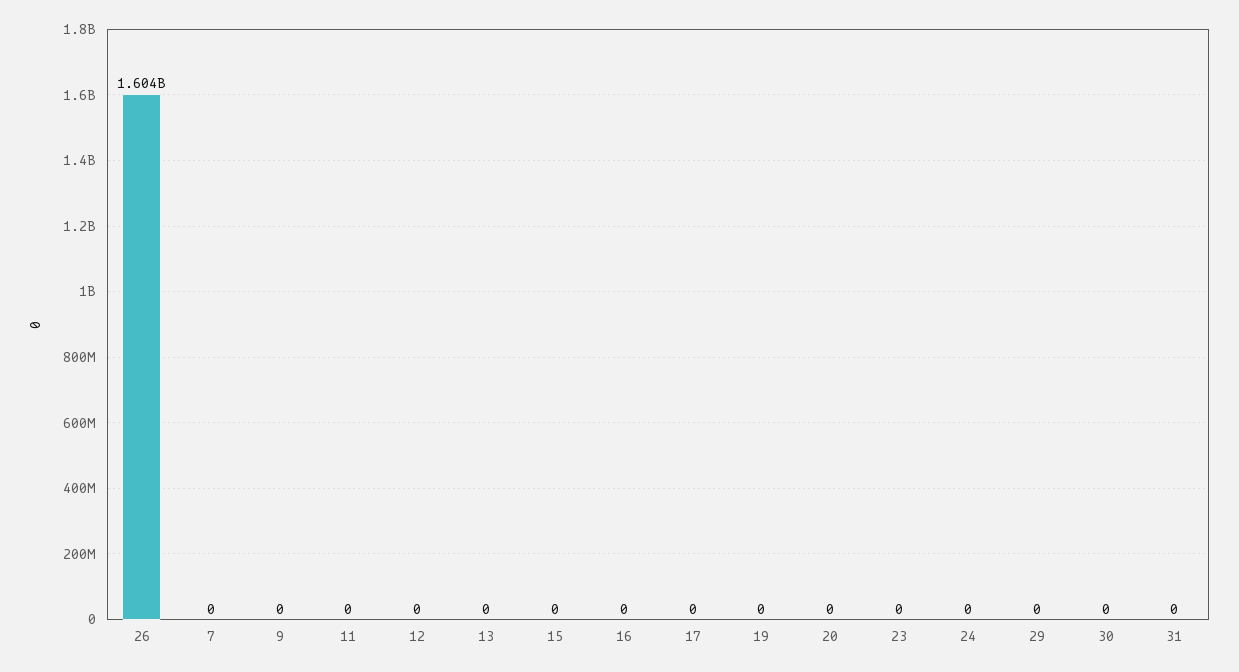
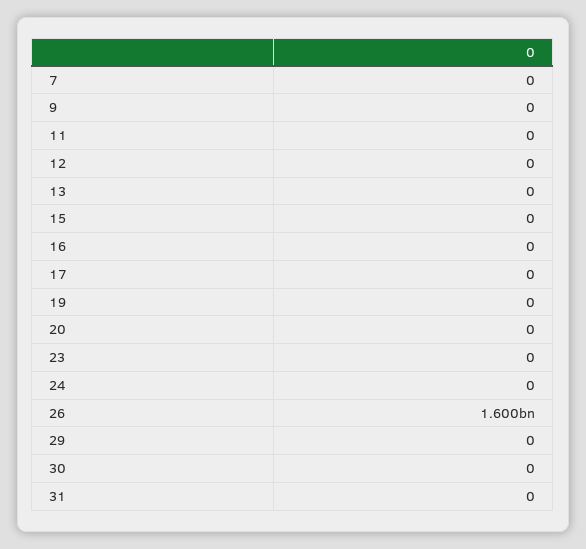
26: 1604000000 -> 1600000000

